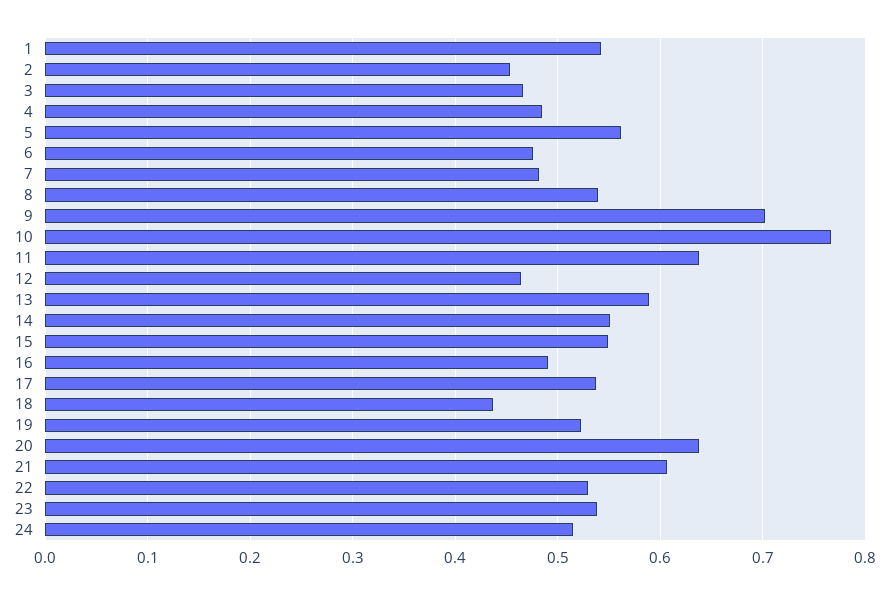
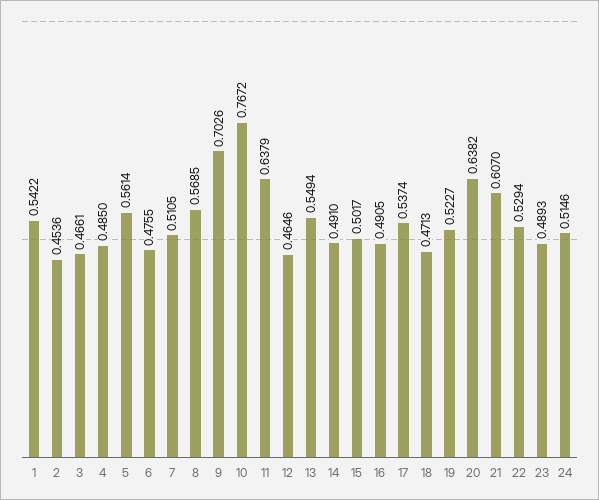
7: 0.48 -> 0.5105
8: 0.54 -> 0.5685
13: 0.59 -> 0.5494
14: 0.55 -> 0.491
15: 0.55 -> 0.5017
18: 0.44 -> 0.4713
23: 0.54 -> 0.4893

